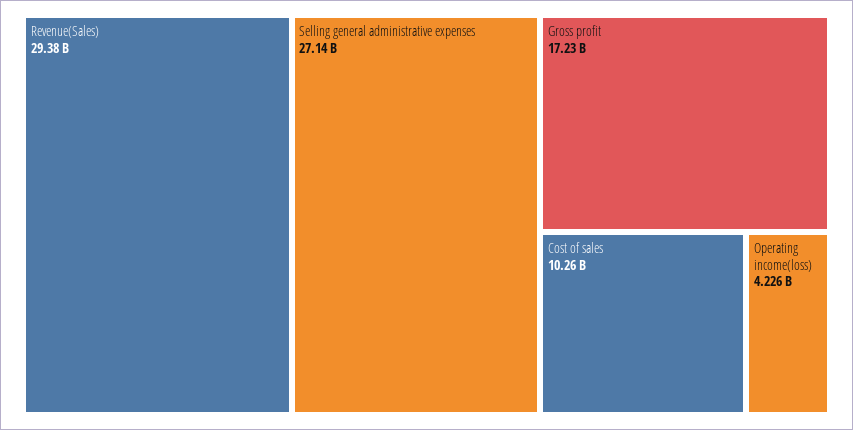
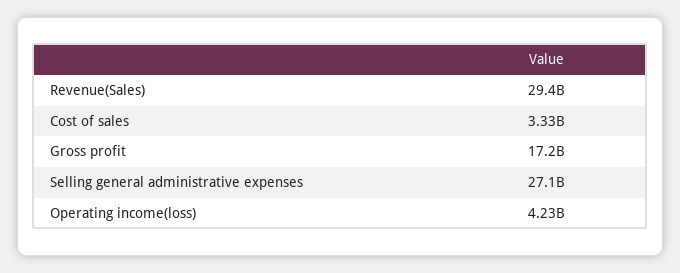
Cost of sales: 10260000000 -> 3330000000

